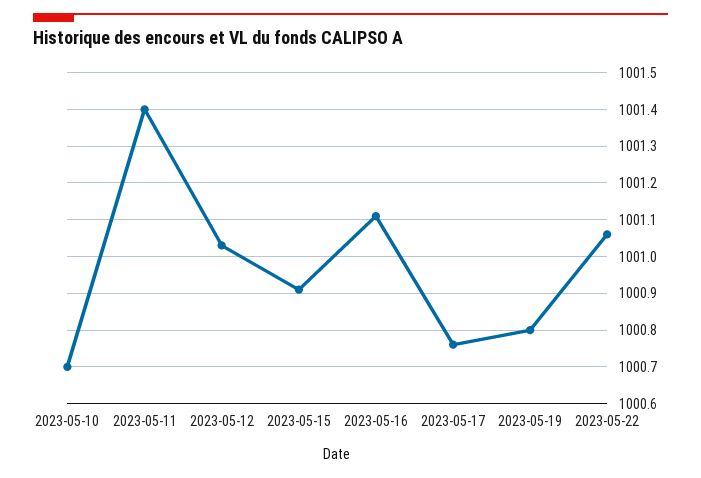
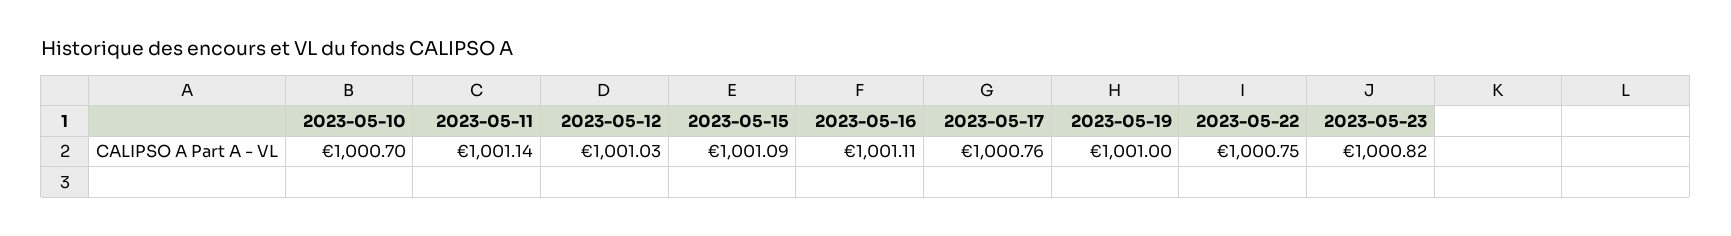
2023-05-11: 1001.4 -> 1001.14
2023-05-15: 1000.9 -> 1001.09
2023-05-19: 1000.8 -> 1001
2023-05-22: 1001.05 -> 1000.75
2023-05-23: none -> 1000.82

